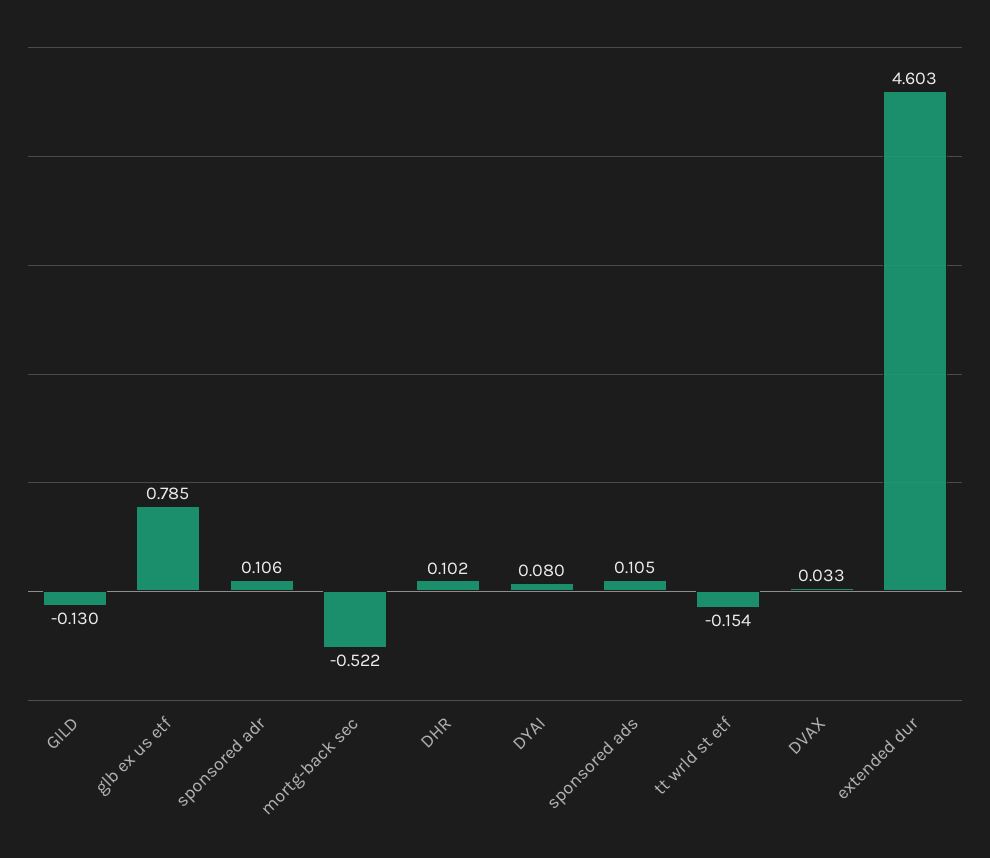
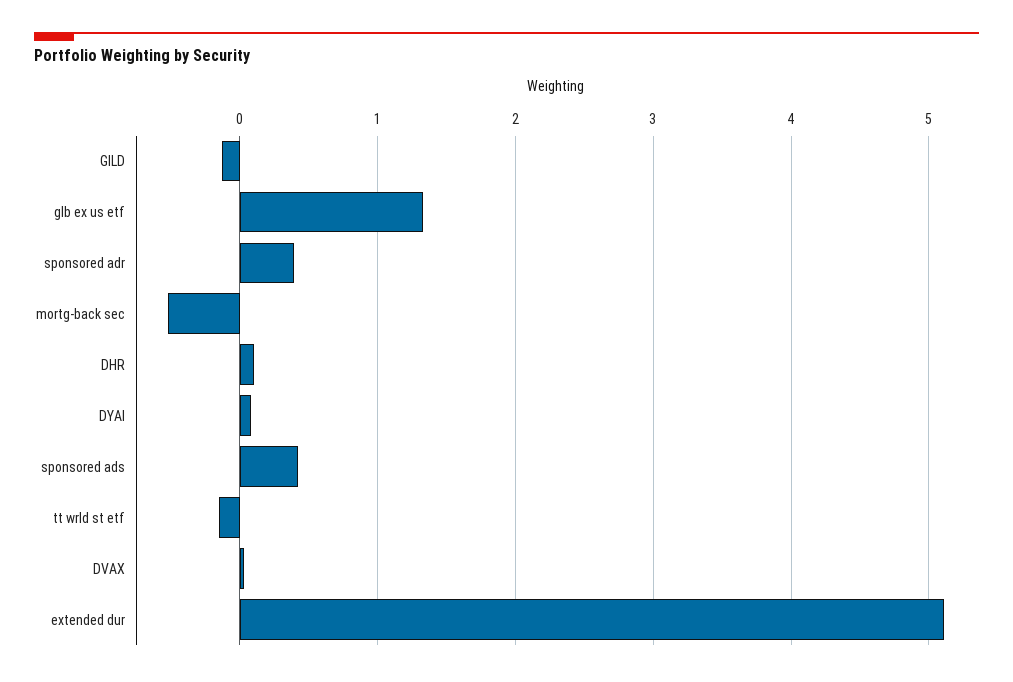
glb ex us etf: 0.785 -> 1.3
sponsored adr: 0.106 -> 0.4
sponsored ads: 0.105 -> 0.4
extended dur: 4.603 -> 5.1

